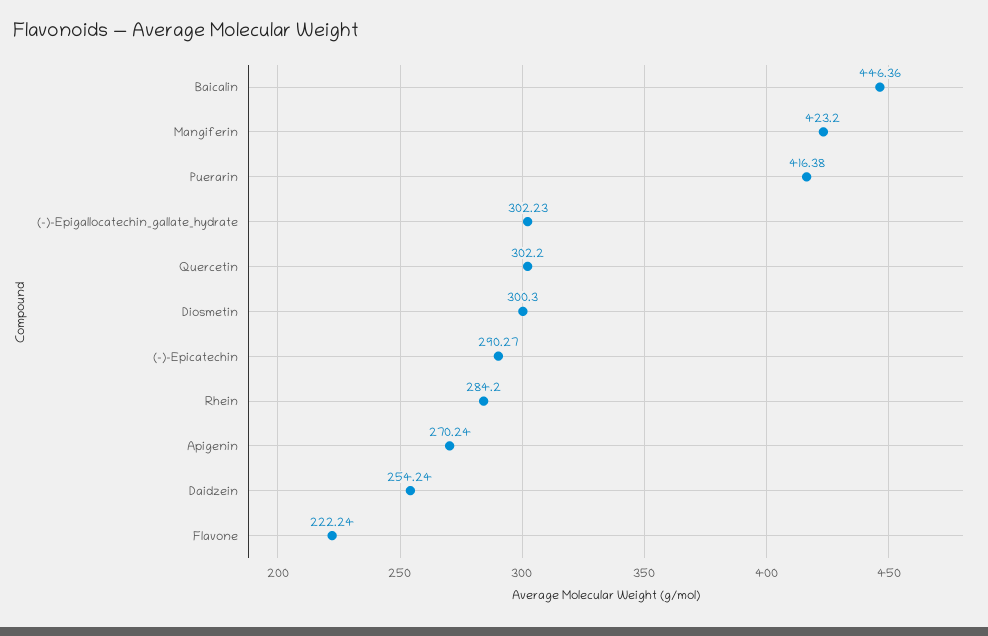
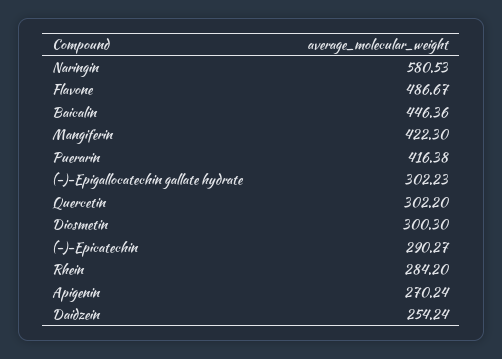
Mangiferin: 423.2 -> 422.3
Flavone: 222.24 -> 486.67
Naringin: none -> 580.53

